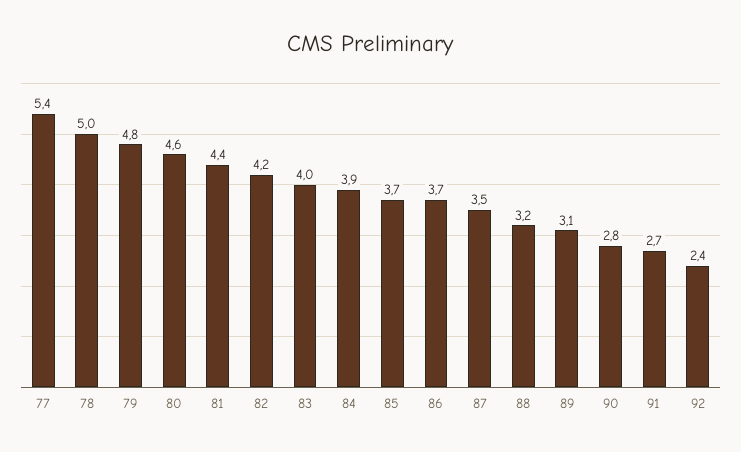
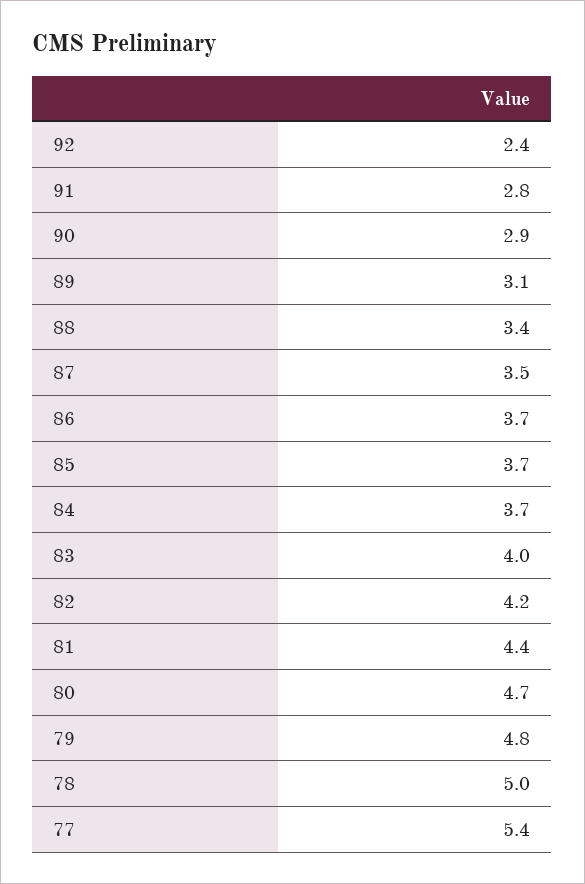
80: 4.6 -> 4.7
84: 3.9 -> 3.7
88: 3.2 -> 3.4
90: 2.8 -> 2.9
91: 2.7 -> 2.8

